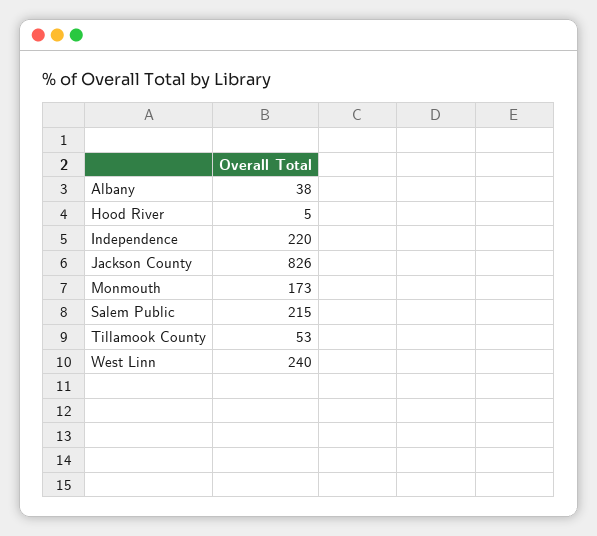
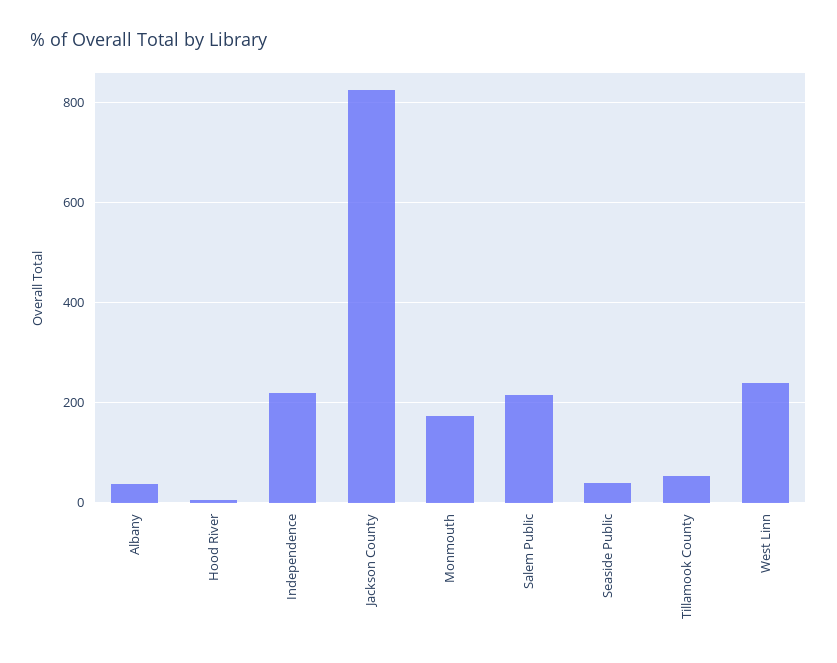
Seaside Public: none -> 40

